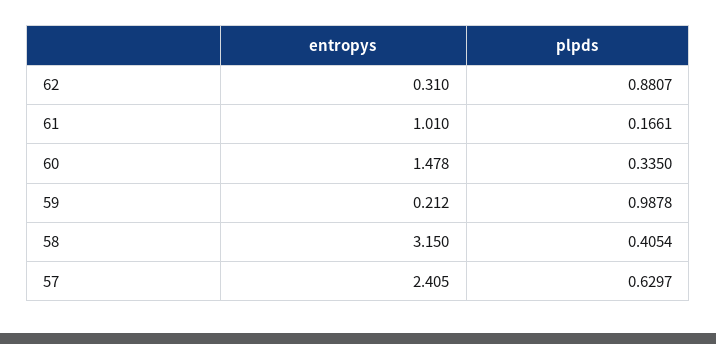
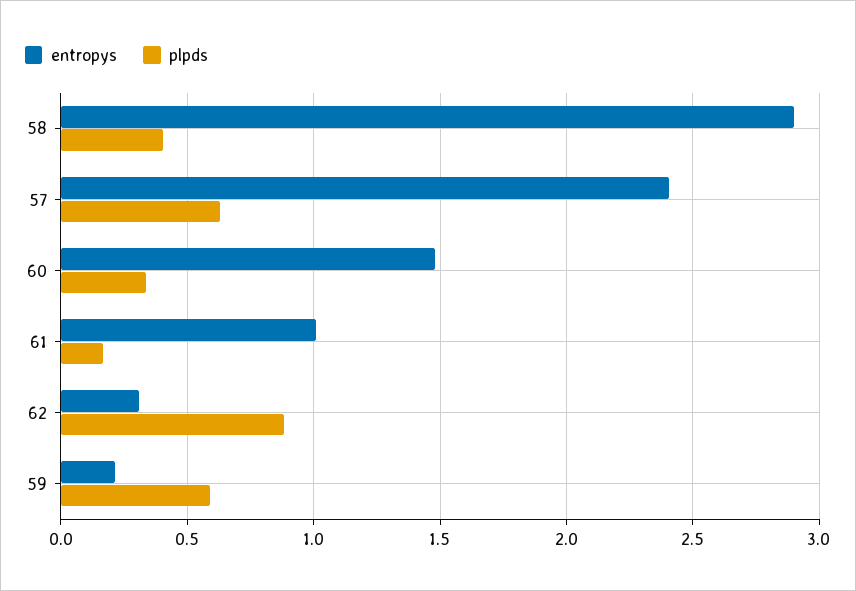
plpds, 59: 0.9878 -> 0.6
entropys, 58: 3.15 -> 2.9

